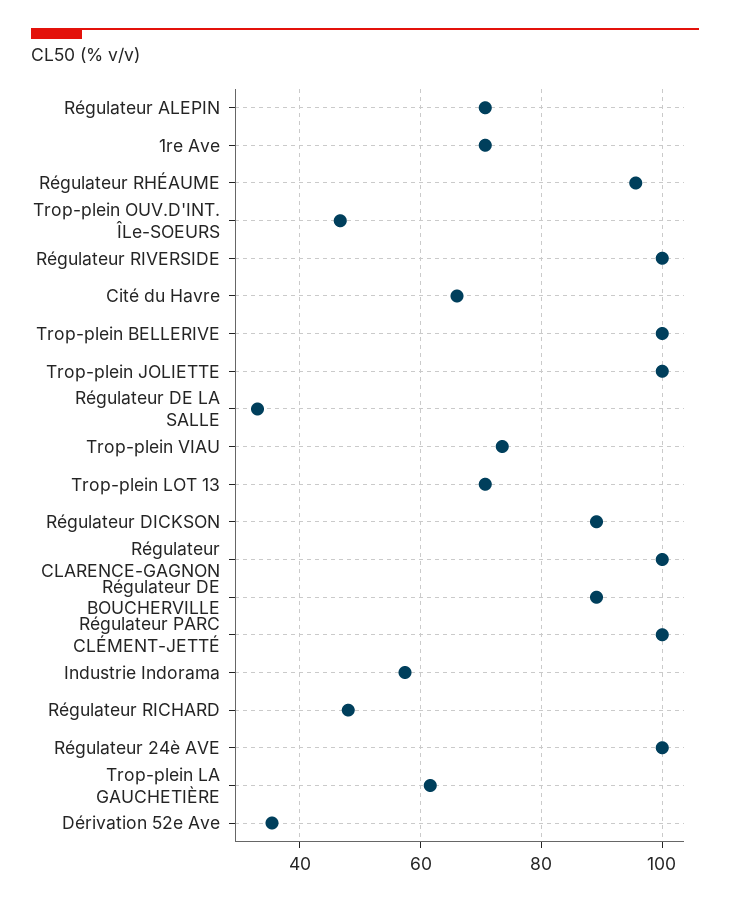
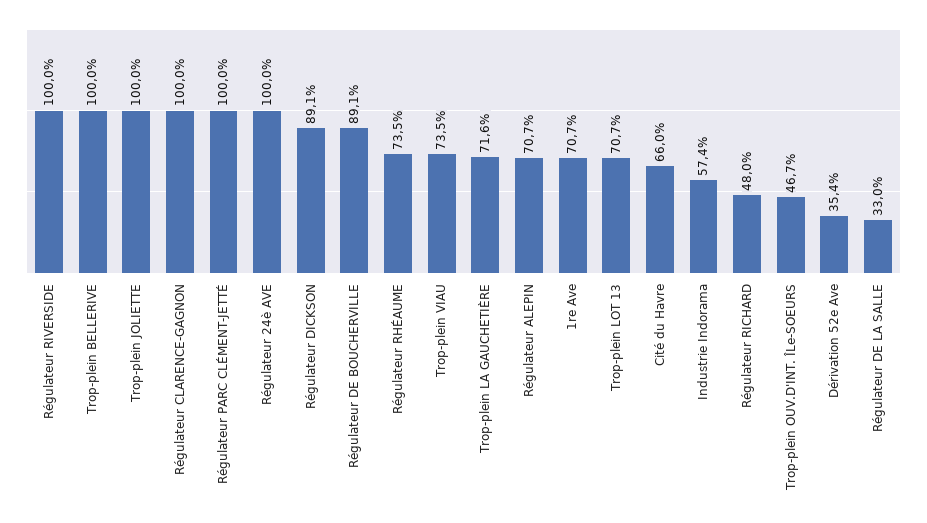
Régulateur RHÉAUME: 96 -> 73.5
Trop-plein LA GAUCHETIÈRE: 62 -> 71.6

